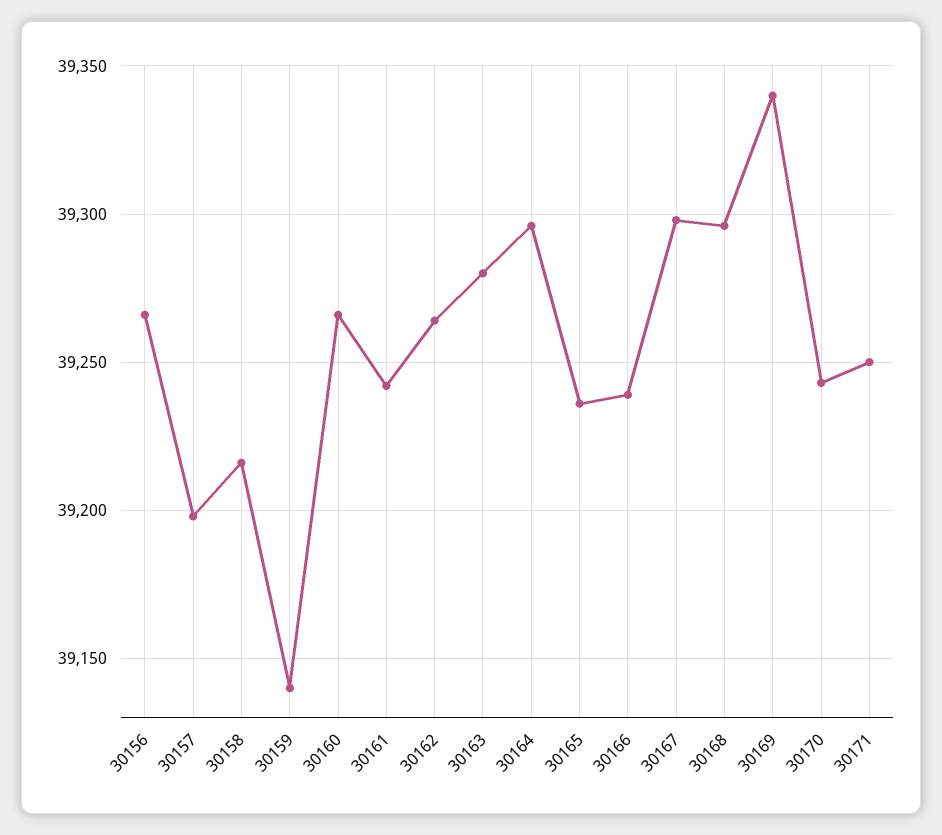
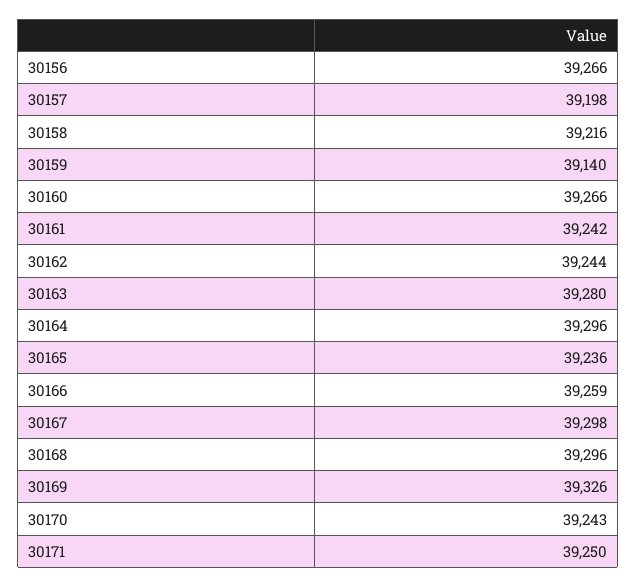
30162: 39265 -> 39244
30166: 39240 -> 39259
30169: 39340 -> 39326

